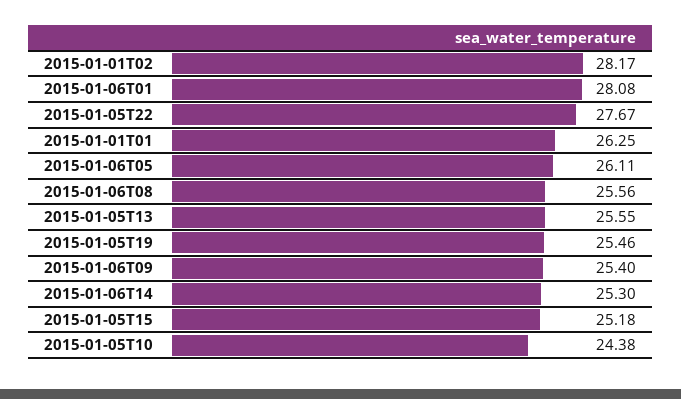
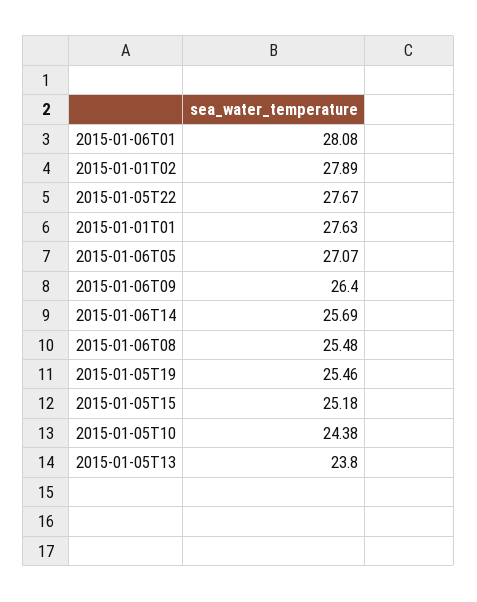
2015-01-01T02: 28.17 -> 27.89
2015-01-01T01: 26.25 -> 27.63
2015-01-06T05: 26.11 -> 27.07
2015-01-06T08: 25.56 -> 25.48
2015-01-05T13: 25.55 -> 23.8
2015-01-06T09: 25.4 -> 26.4
2015-01-06T14: 25.3 -> 25.69

